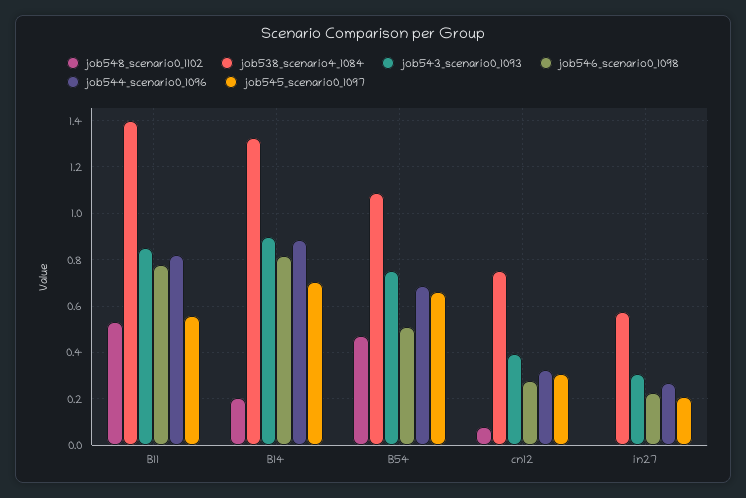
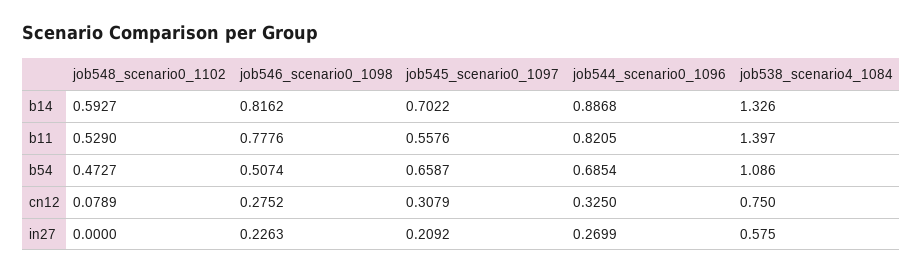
job543_scenario0_1093, B11: 0.85 -> none
job548_scenario0_1102, B14: 0.2 -> 0.5927
job543_scenario0_1093, B14: 0.9 -> none
job543_scenario0_1093, B54: 0.75 -> none
job543_scenario0_1093, cn12: 0.4 -> none
job543_scenario0_1093, in27: 0.3 -> none

